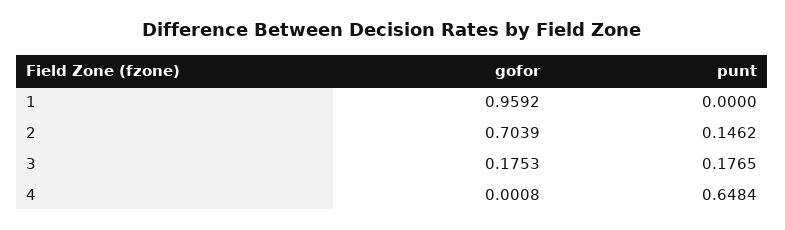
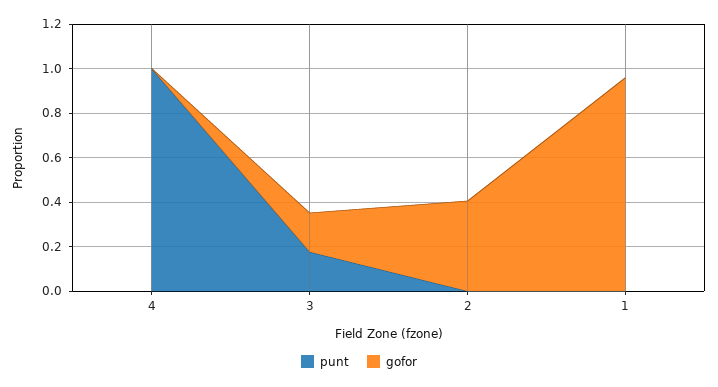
gofor, 2: 0.7039 -> 0.4
punt, 2: 0.1462 -> 0
punt, 4: 0.6484 -> 1

